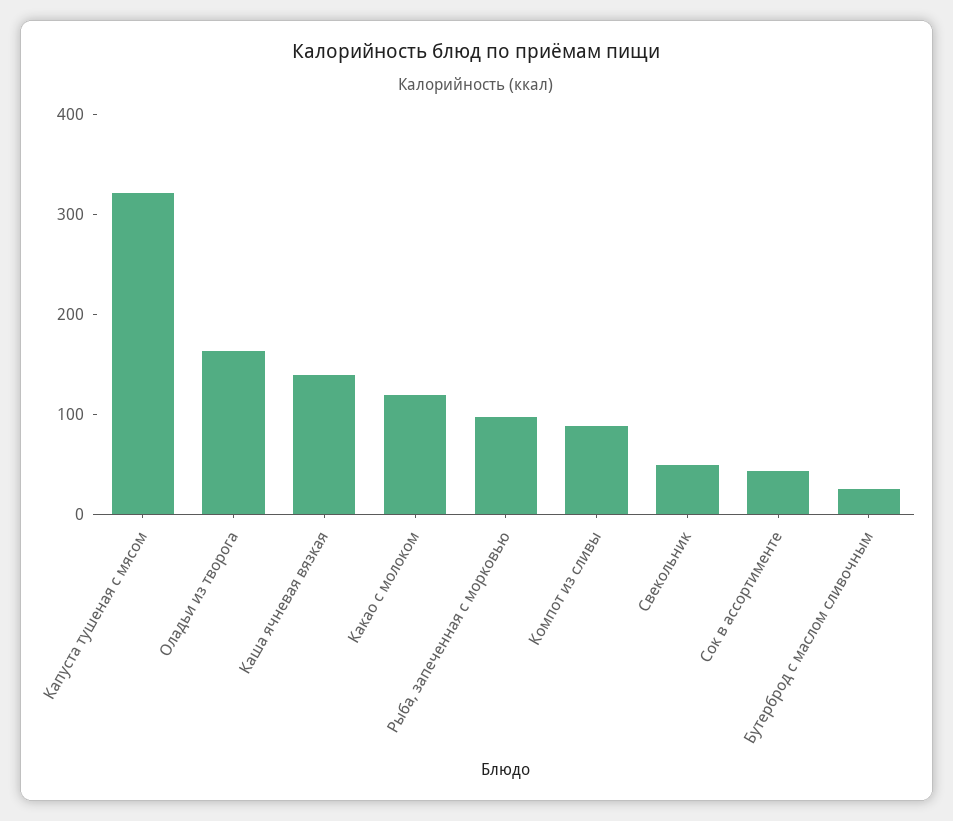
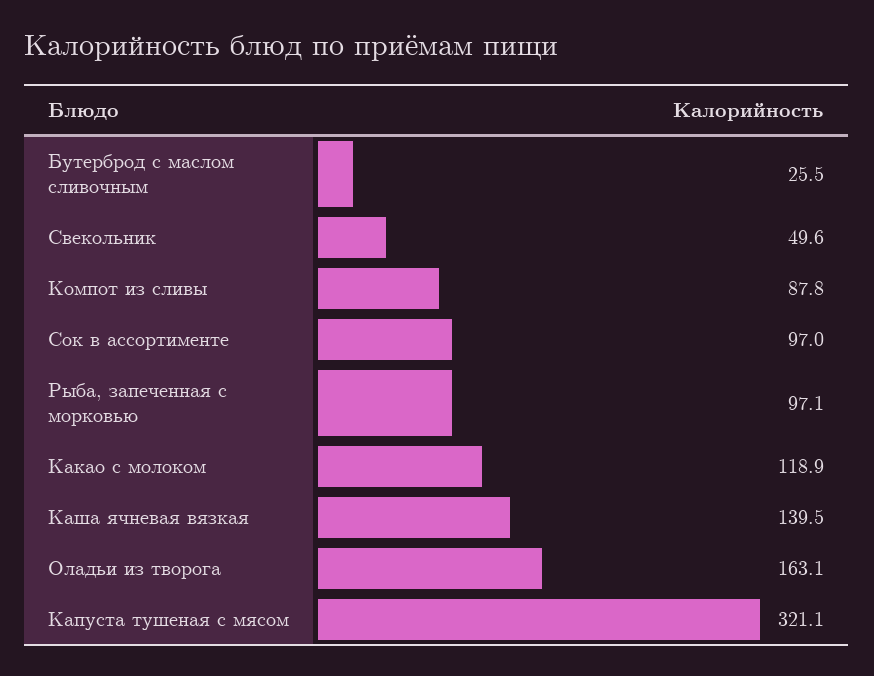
Сок в ассортименте: 40 -> 97

